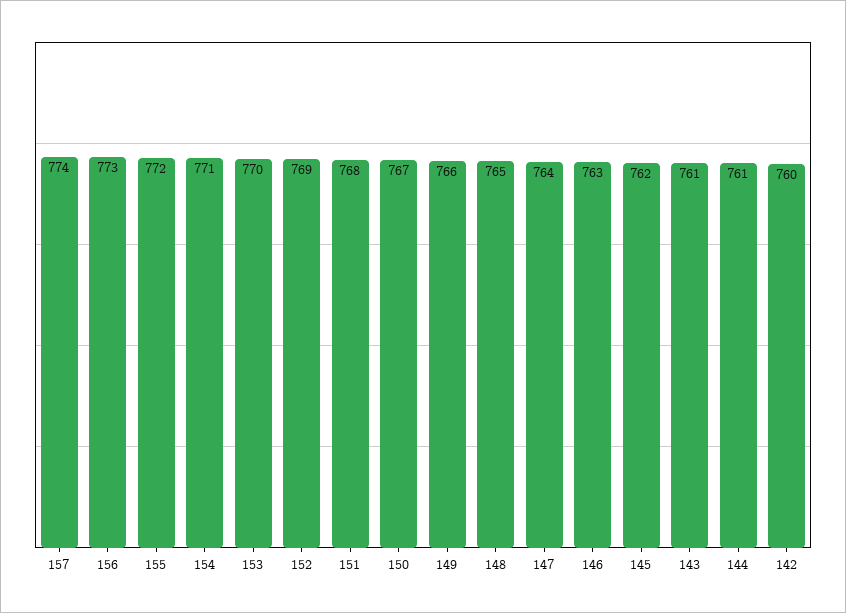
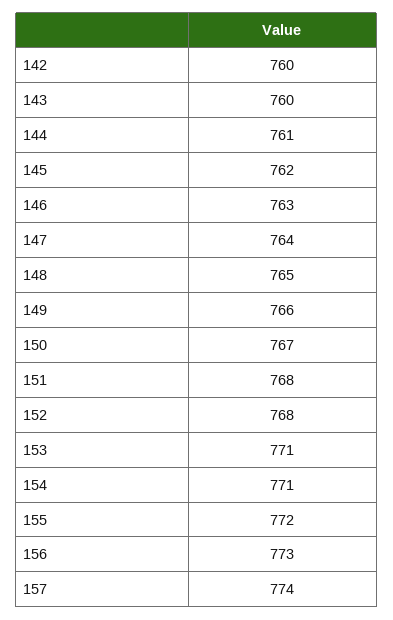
153: 770 -> 771
152: 769 -> 768
143: 761 -> 760

